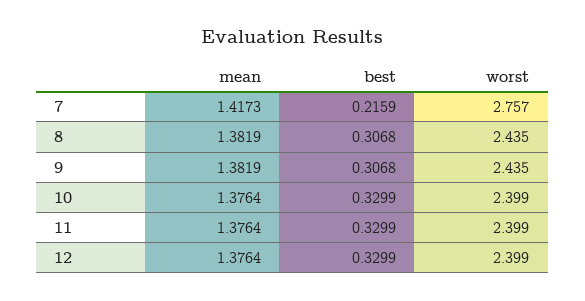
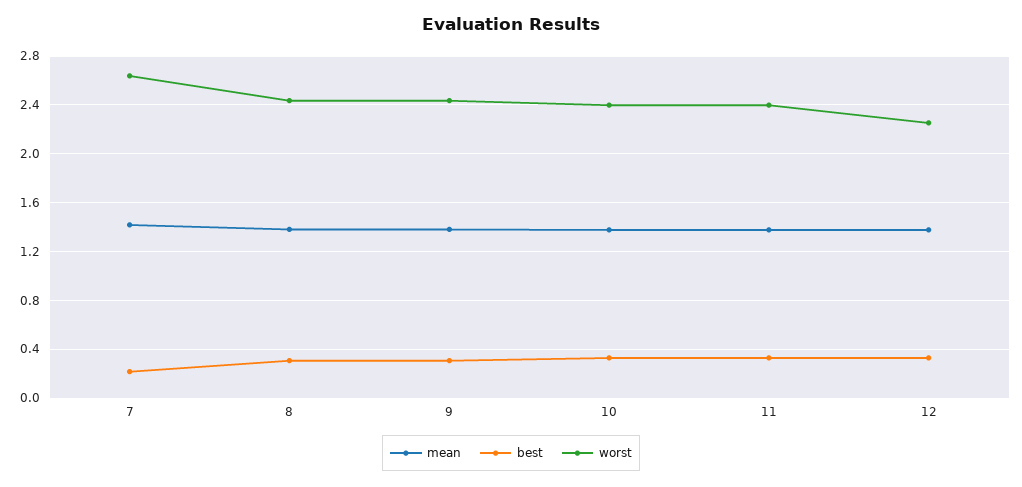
worst, 7: 2.757 -> 2.65
worst, 12: 2.399 -> 2.25

